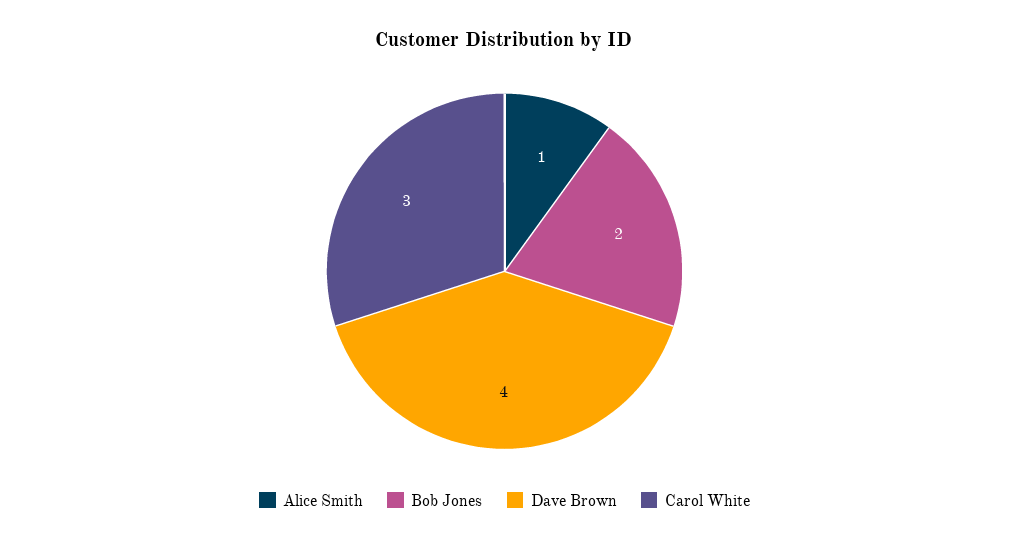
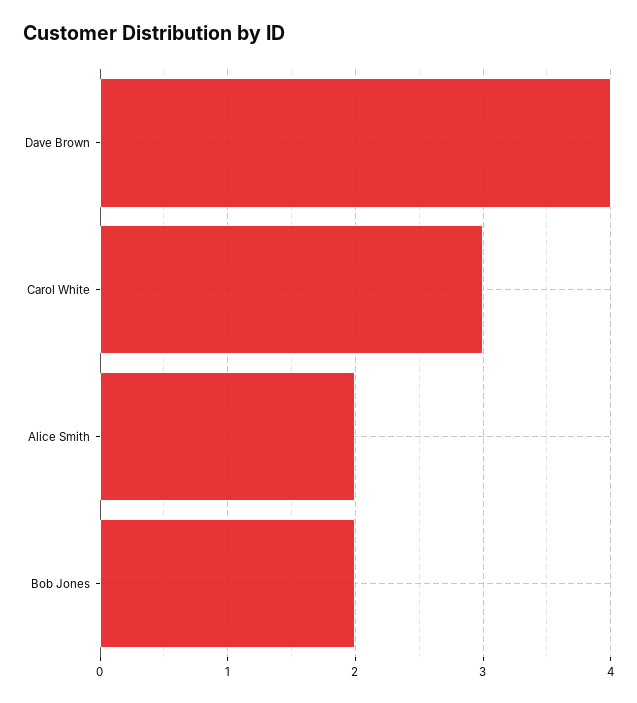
Alice Smith: 1 -> 2

